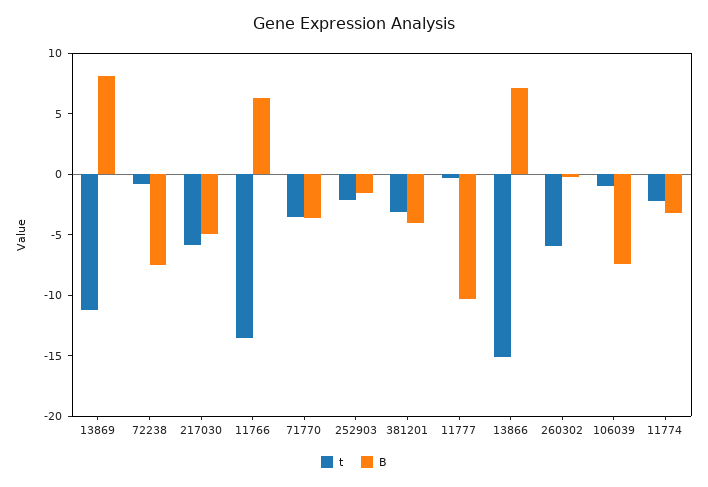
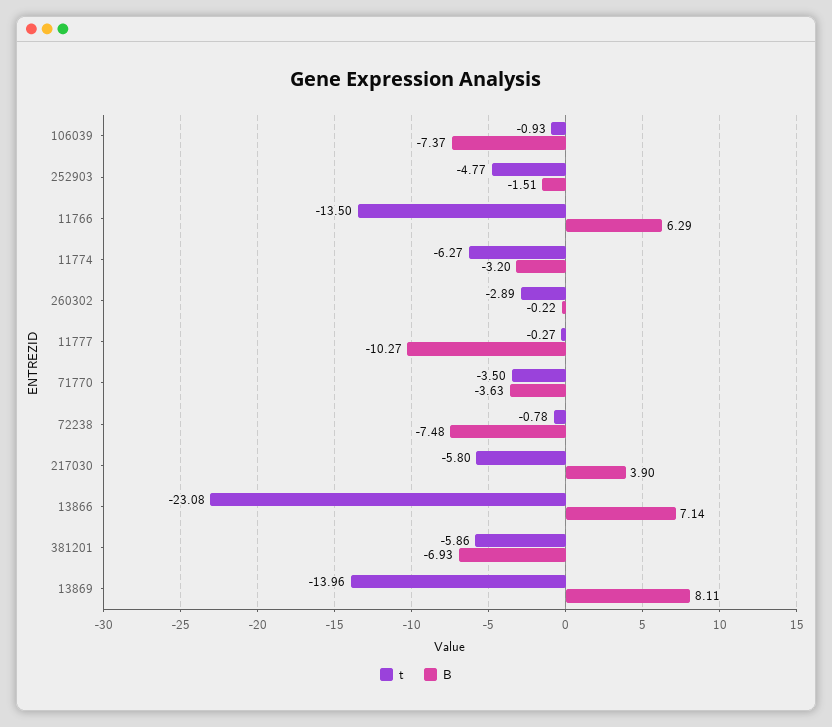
t, 13869: -11 -> -13.96
B, 217030: -5 -> 3.9
t, 252903: -2 -> -4.77
t, 381201: -3 -> -5.86
B, 381201: -4 -> -6.93
t, 13866: -15 -> -23.08
t, 260302: -6 -> -2.89
t, 11774: -2 -> -6.27

